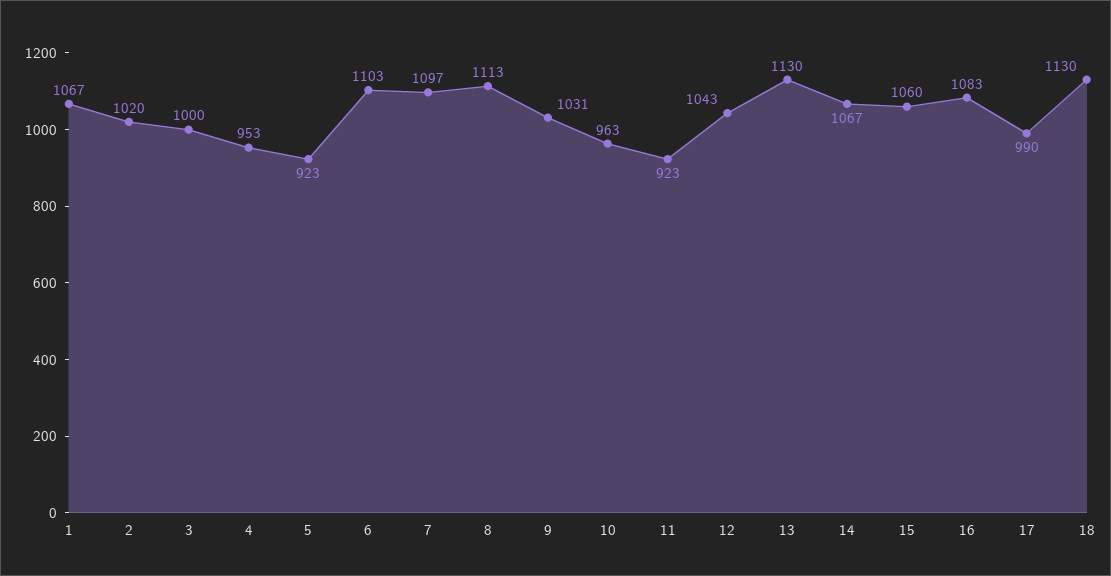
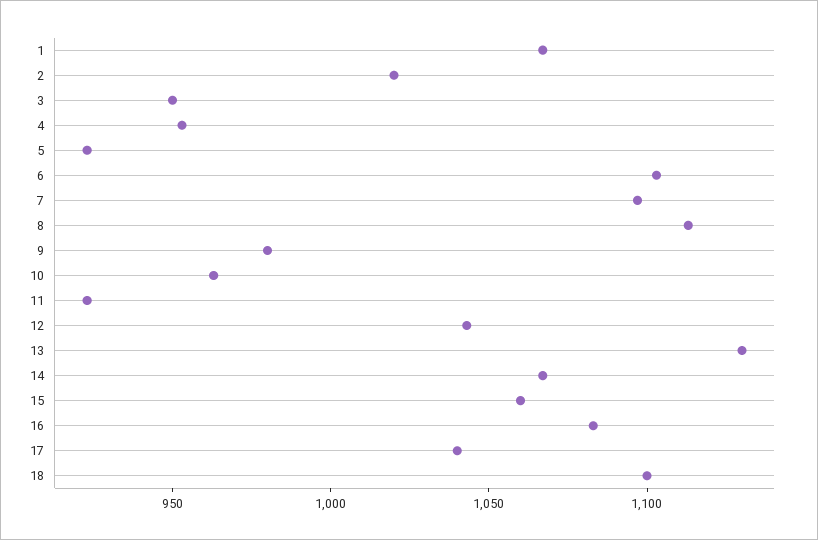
3: 1000 -> 950
9: 1031 -> 980
17: 990 -> 1040
18: 1130 -> 1100

